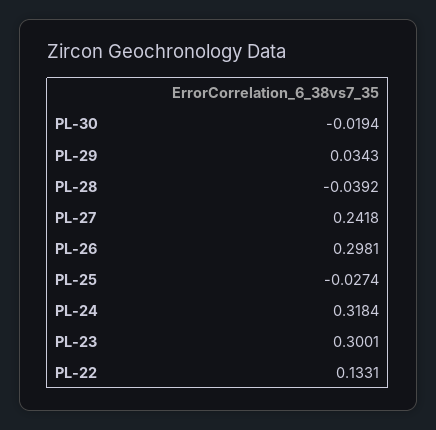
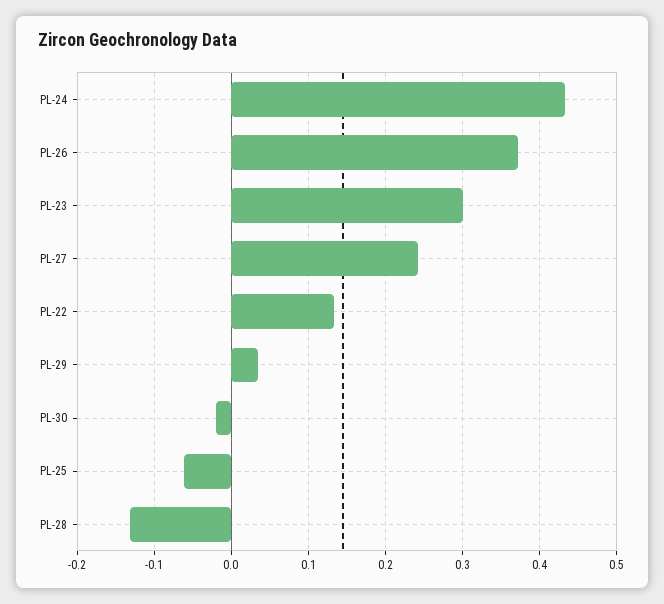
PL-28: -0.0392 -> -0.13
PL-26: 0.2981 -> 0.37
PL-25: -0.0274 -> -0.06
PL-24: 0.3184 -> 0.43

